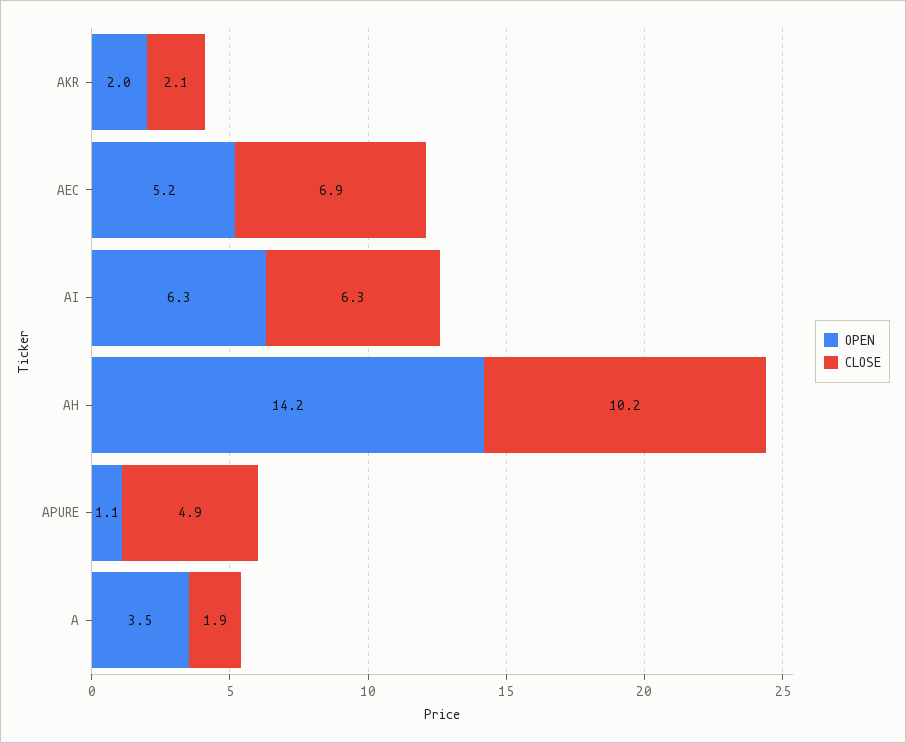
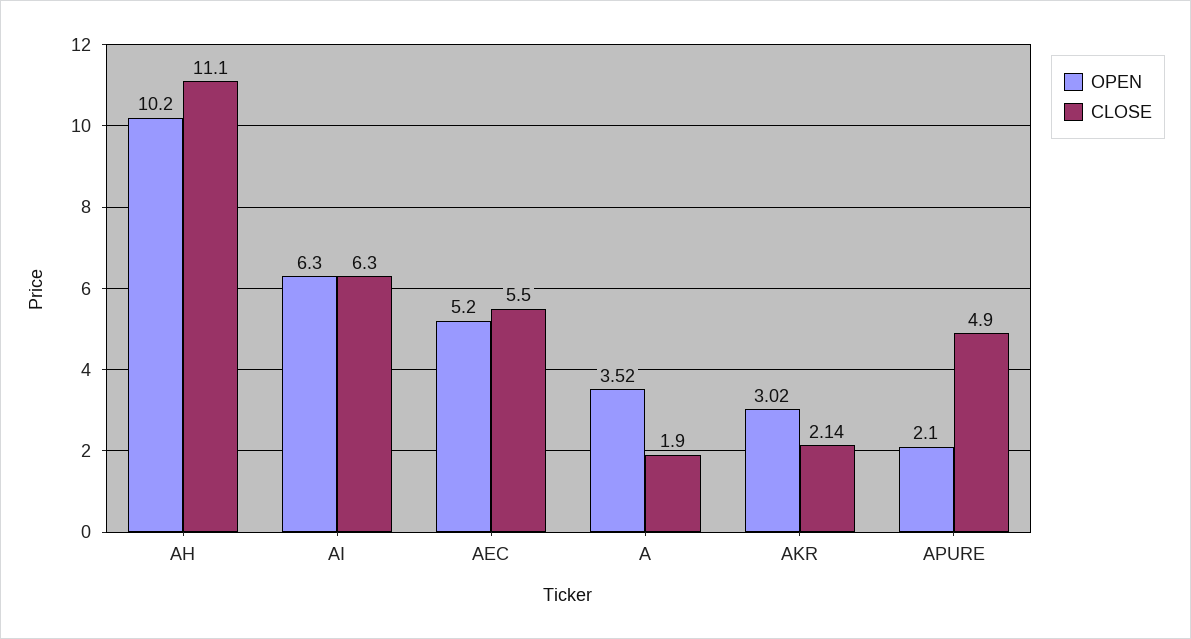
OPEN, AKR: 2 -> 3.02
CLOSE, AEC: 6.9 -> 5.5
OPEN, AH: 14.2 -> 10.2
CLOSE, AH: 10.2 -> 11.1
OPEN, APURE: 1.1 -> 2.1

